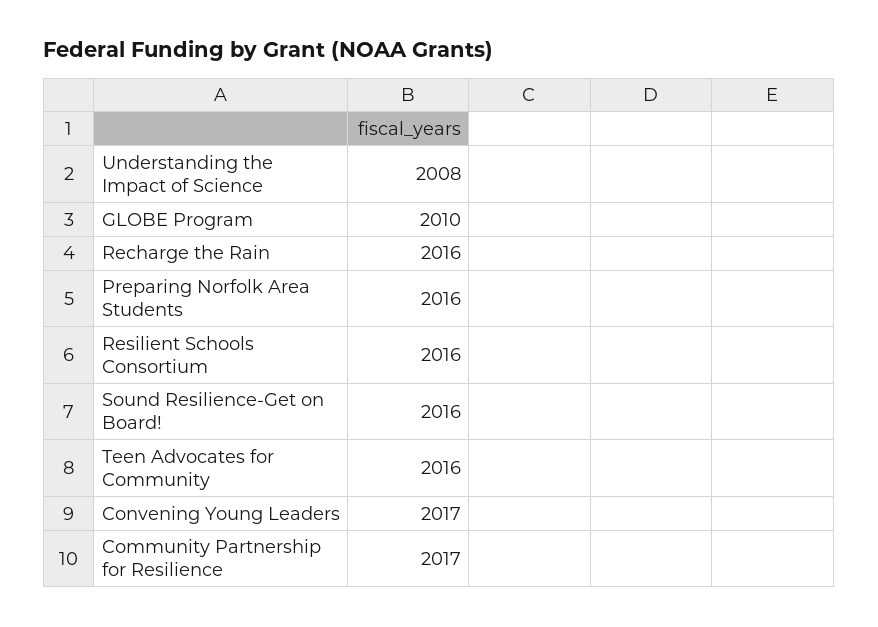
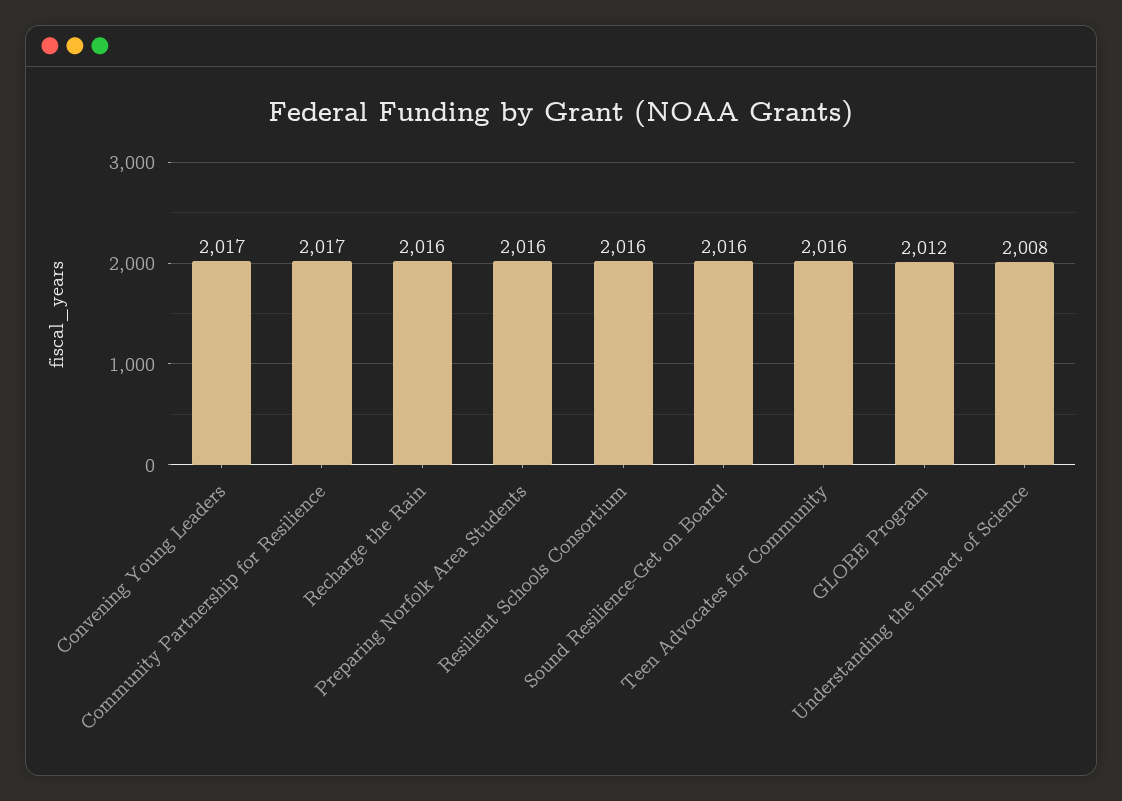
GLOBE Program: 2010 -> 2012

